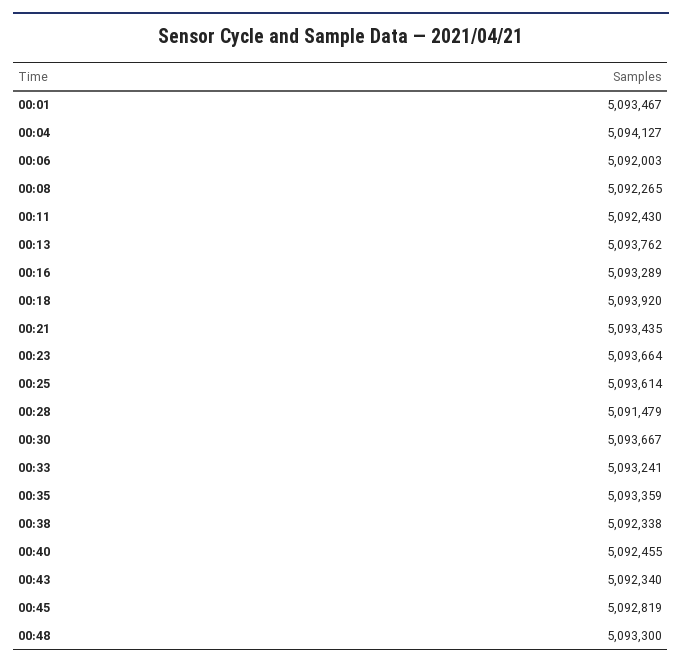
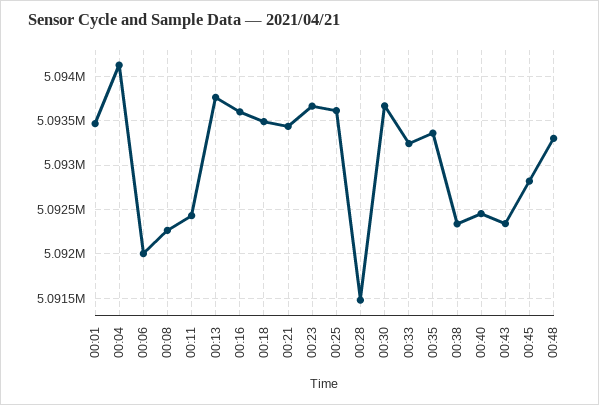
00:16: 5093289 -> 5093600
00:18: 5093920 -> 5093500

